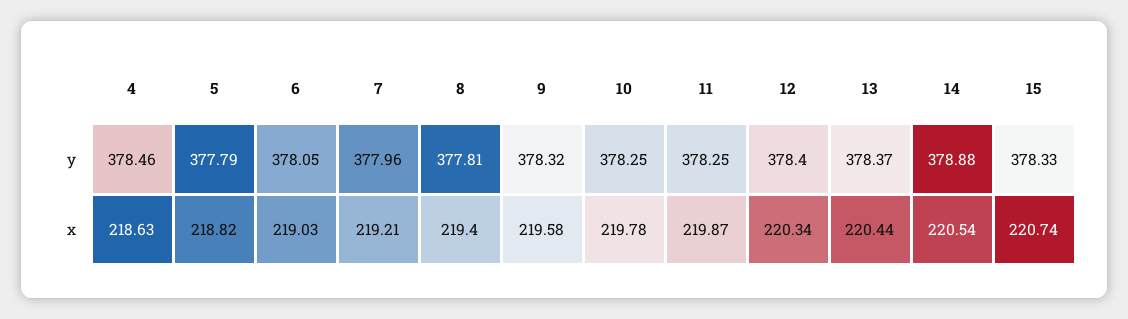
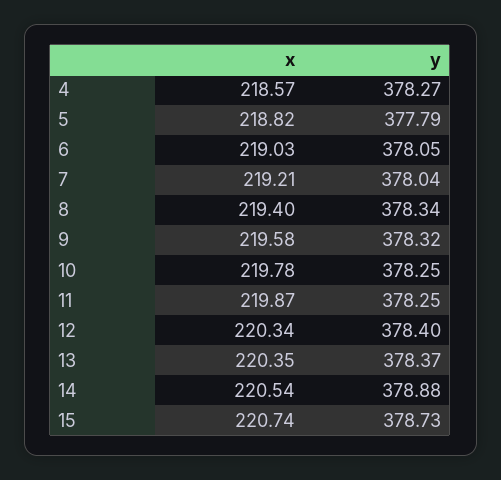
4, y: 378.46 -> 378.27
7, y: 377.96 -> 378.04
8, y: 377.81 -> 378.34
15, y: 378.33 -> 378.73
4, x: 218.63 -> 218.57
13, x: 220.44 -> 220.35

